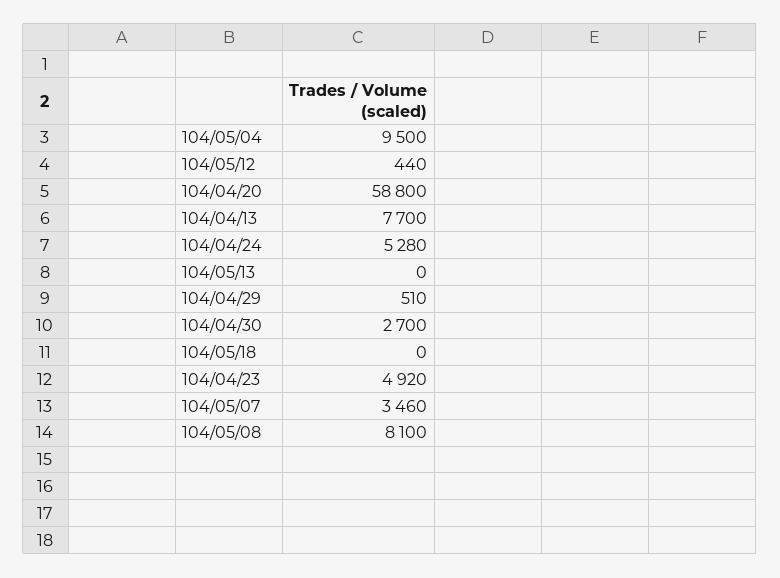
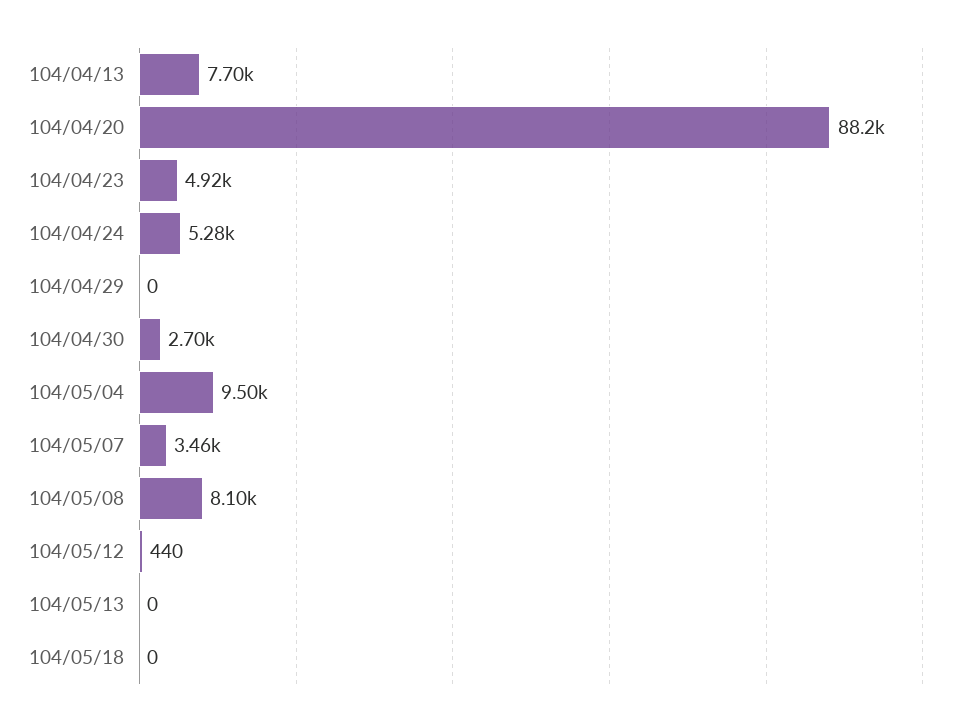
104/04/20: 58800 -> 88200
104/04/29: 510 -> 0

